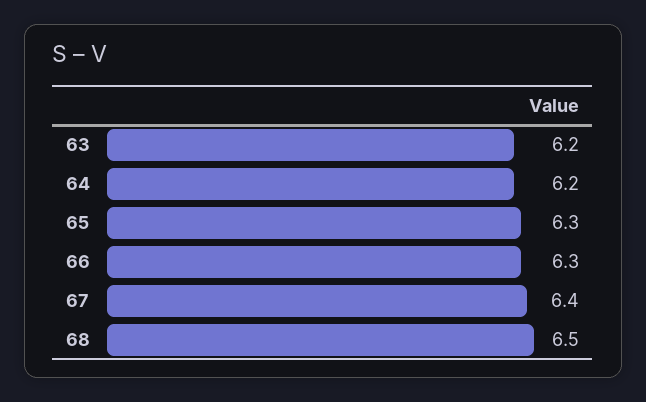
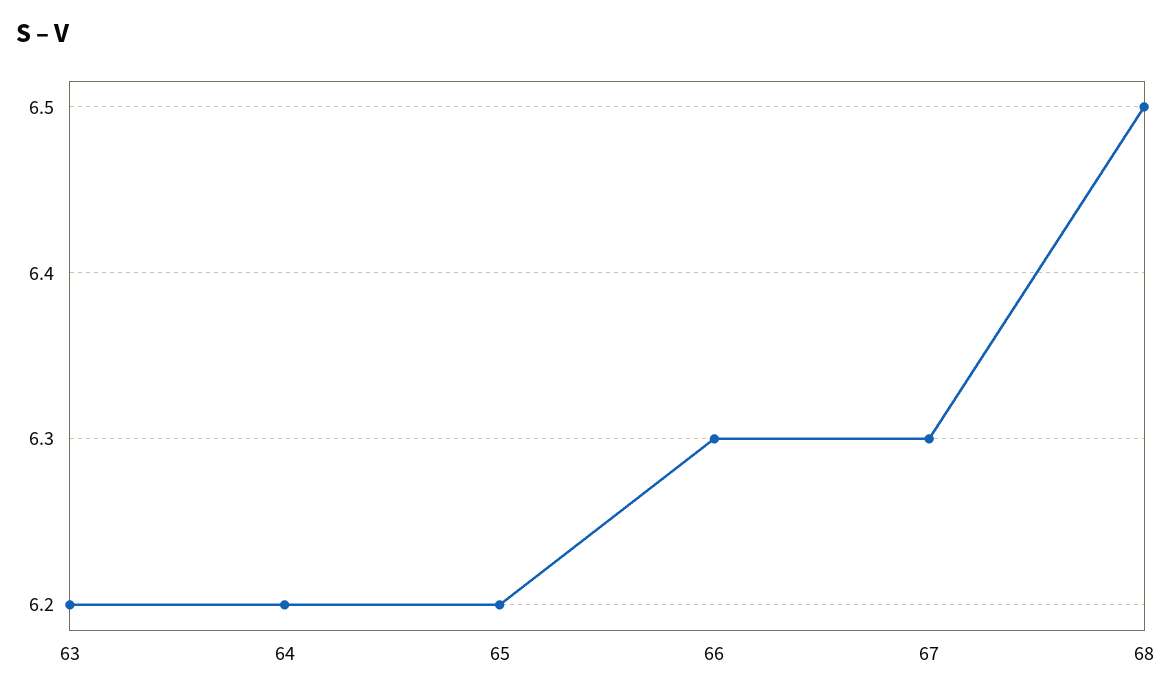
65: 6.3 -> 6.2
67: 6.4 -> 6.3

